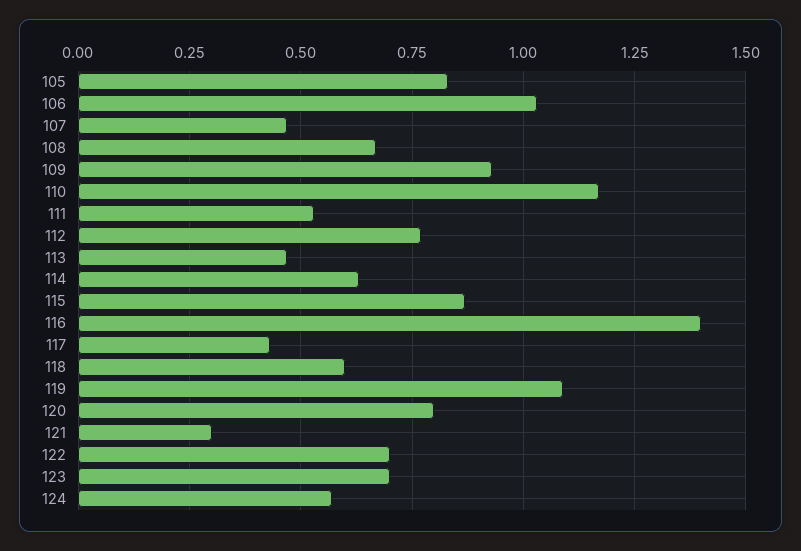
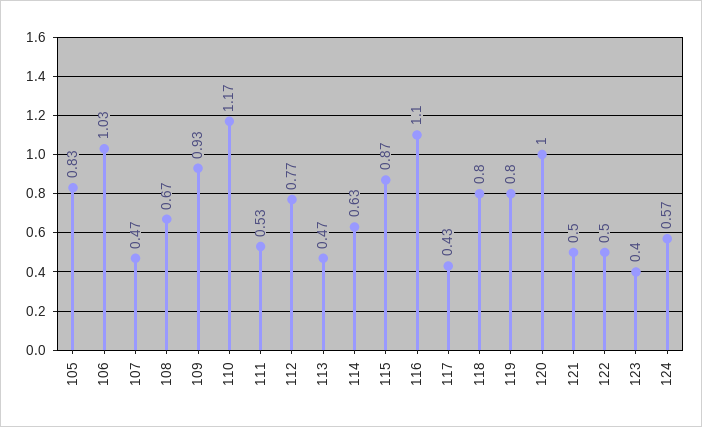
116: 1.4 -> 1.1
118: 0.6 -> 0.8
119: 1.1 -> 0.8
120: 0.8 -> 1
121: 0.3 -> 0.5
122: 0.7 -> 0.5
123: 0.7 -> 0.4

